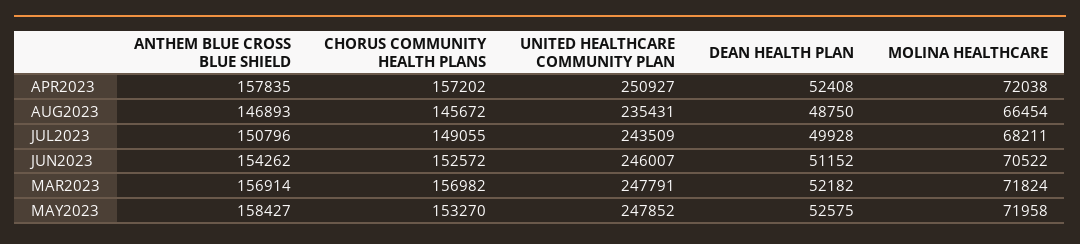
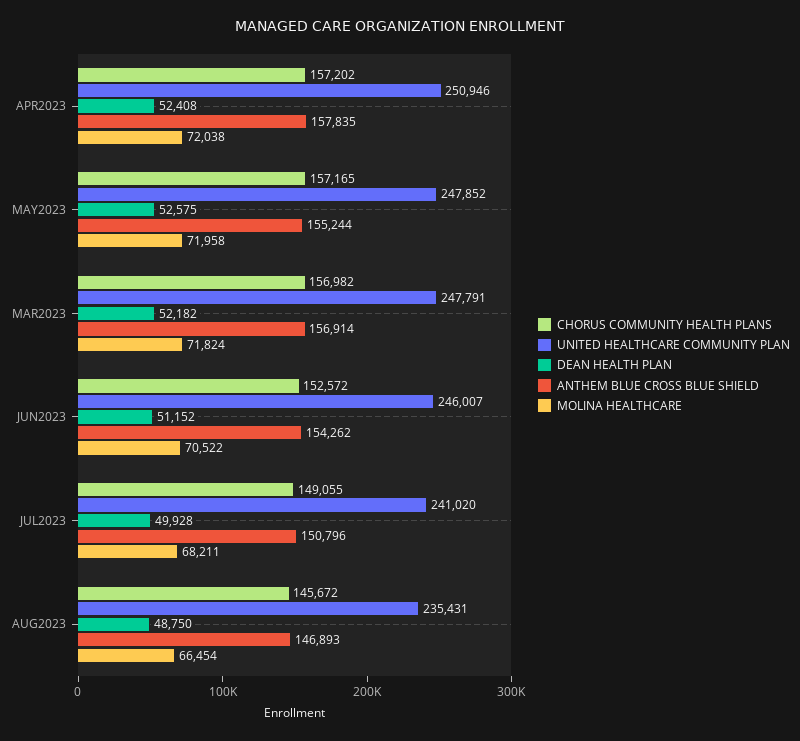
UNITED HEALTHCARE COMMUNITY PLAN, APR2023: 250927 -> 250946
UNITED HEALTHCARE COMMUNITY PLAN, JUL2023: 243509 -> 241020
ANTHEM BLUE CROSS BLUE SHIELD, MAY2023: 158427 -> 155244
CHORUS COMMUNITY HEALTH PLANS, MAY2023: 153270 -> 157165

